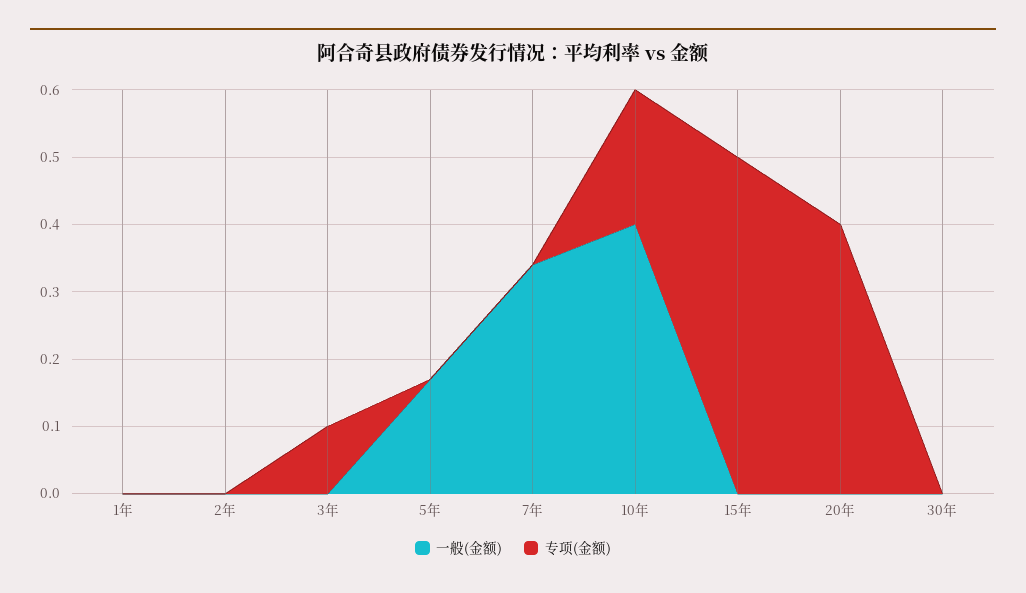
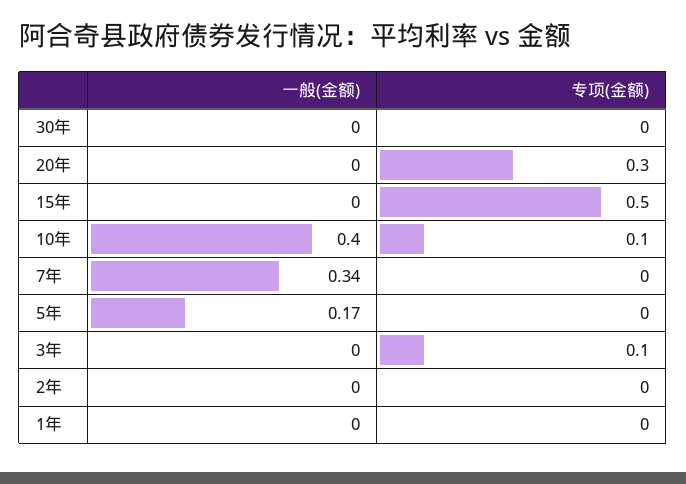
专项(金额), 10年: 0.2 -> 0.1
专项(金额), 20年: 0.4 -> 0.3

